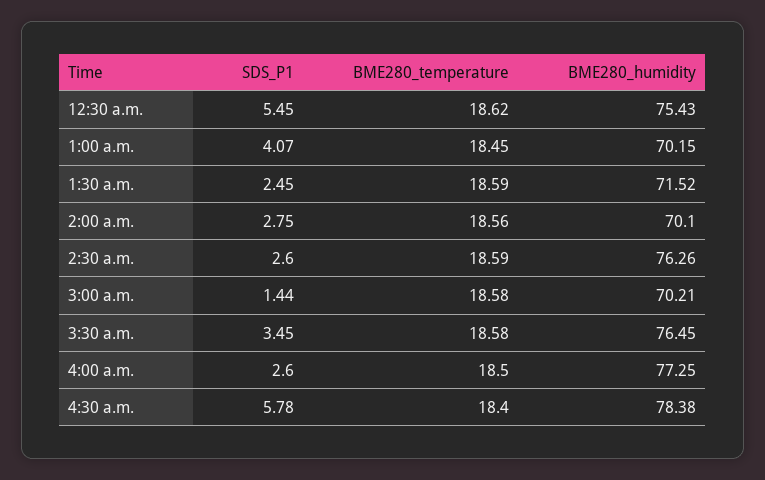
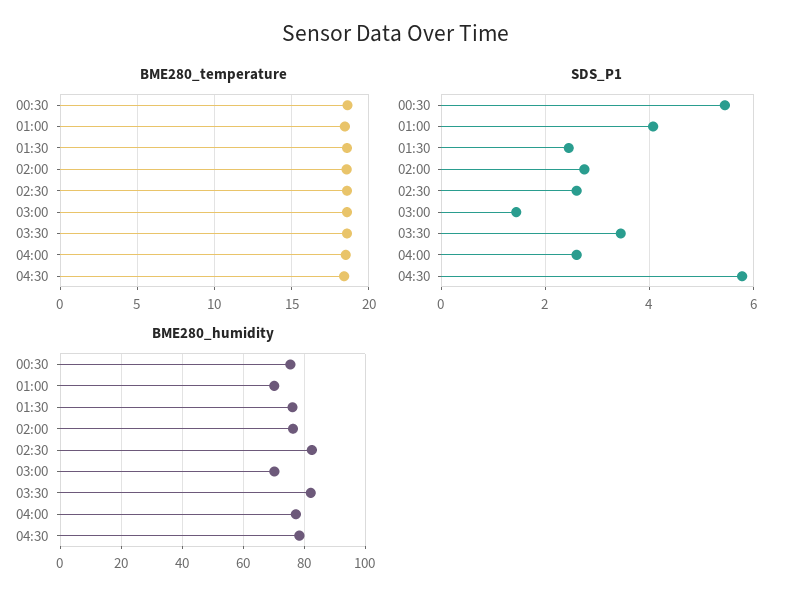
BME280_humidity, 1:30 a.m.: 71.52 -> 76
BME280_humidity, 2:00 a.m.: 70.1 -> 76
BME280_humidity, 2:30 a.m.: 76.26 -> 82
BME280_humidity, 3:30 a.m.: 76.45 -> 82

